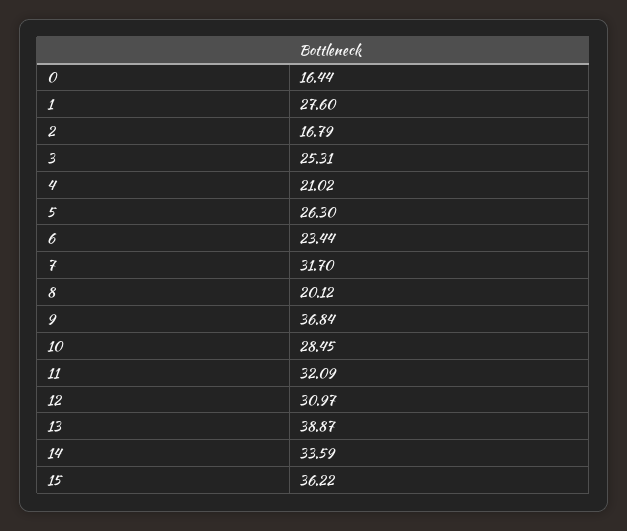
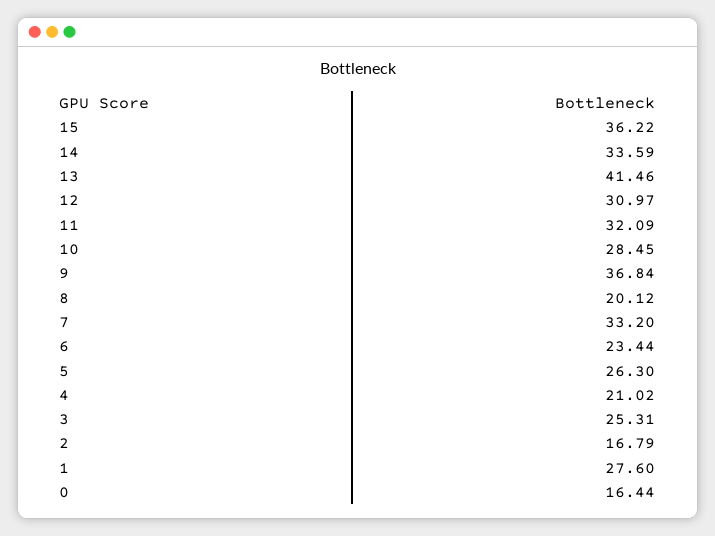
7: 31.7 -> 33.2
13: 38.87 -> 41.46

